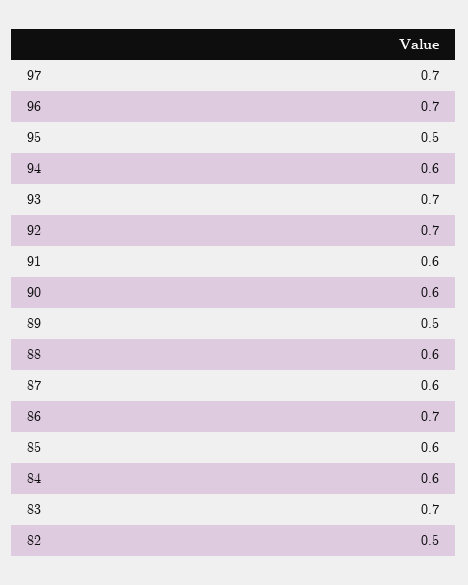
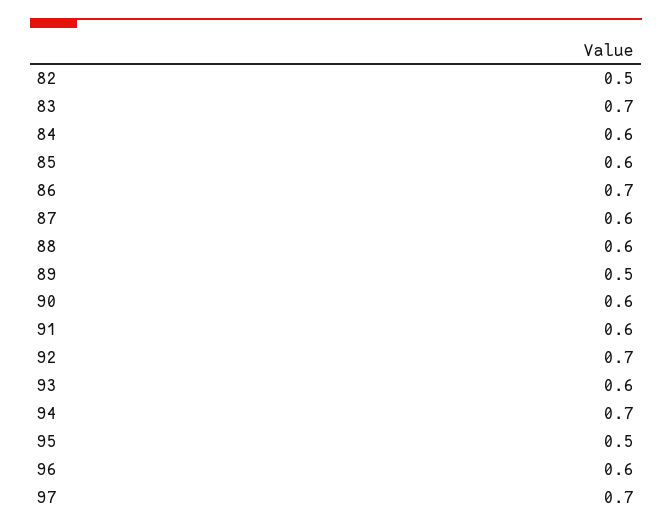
96: 0.7 -> 0.6
94: 0.6 -> 0.7
93: 0.7 -> 0.6

